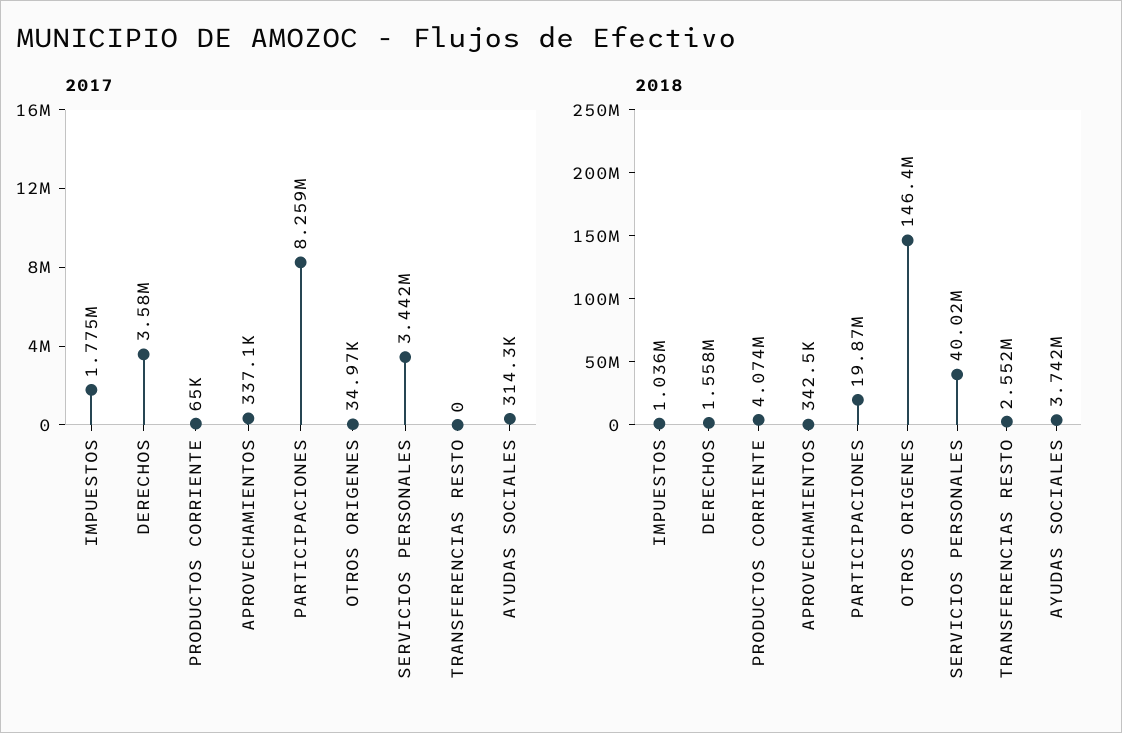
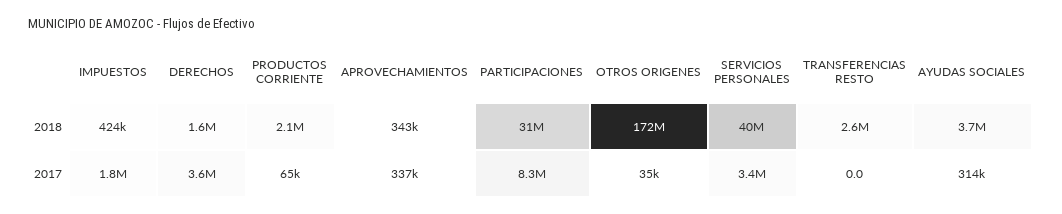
2018, IMPUESTOS: 1036000 -> 424000
2018, PRODUCTOS CORRIENTE: 4074000 -> 2100000
2018, PARTICIPACIONES: 19870000 -> 31000000
2018, OTROS ORIGENES: 146400000 -> 172000000

